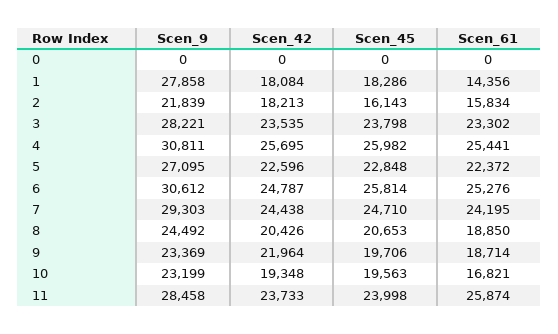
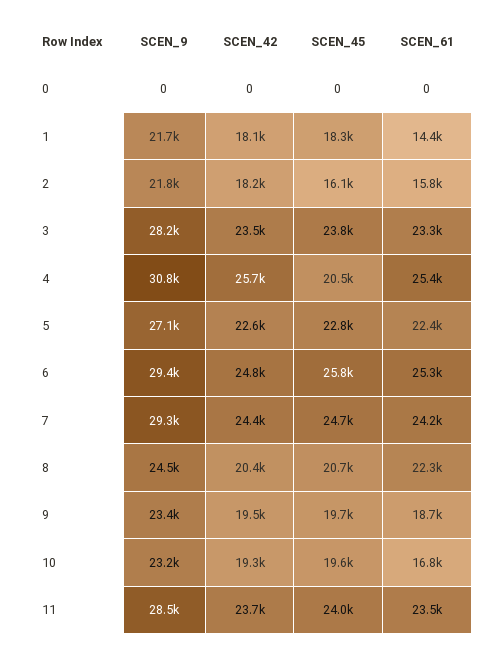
Scen_9, 1: 27858 -> 21700
Scen_45, 4: 25982 -> 20500
Scen_9, 6: 30612 -> 29400
Scen_61, 8: 18850 -> 22300
Scen_42, 9: 21964 -> 19500
Scen_61, 11: 25874 -> 23500

